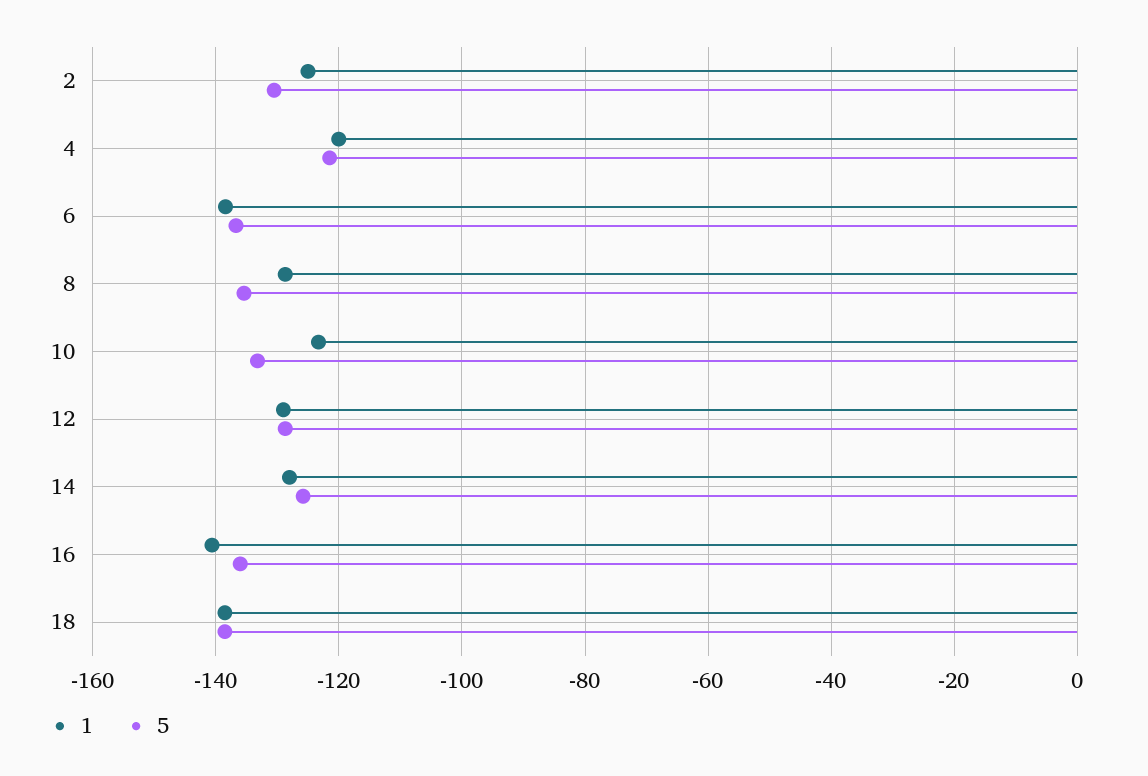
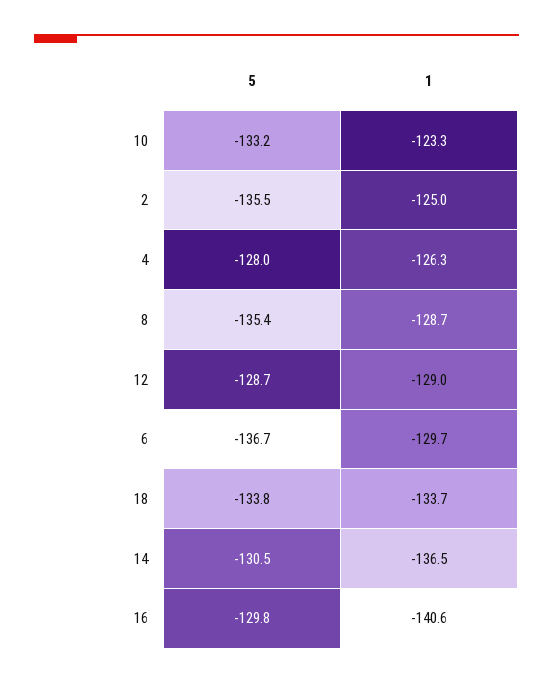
5, 2: -130 -> -135.5
1, 4: -120 -> -126.3
5, 4: -122 -> -128
1, 6: -138 -> -129.7
1, 14: -128 -> -136.5
5, 14: -126 -> -130.5
5, 16: -136 -> -129.8
1, 18: -138 -> -133.7
5, 18: -138 -> -133.8

